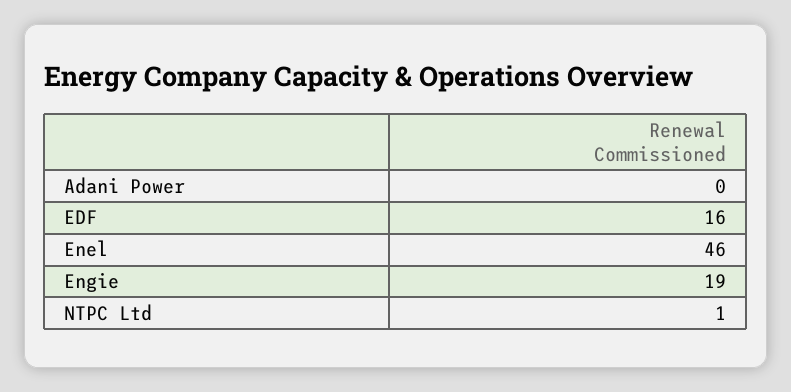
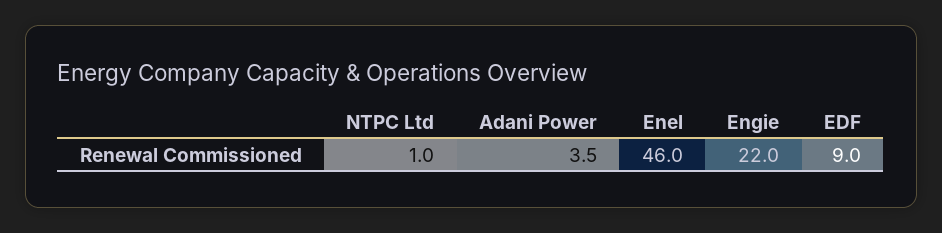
Adani Power: 0 -> 3.5
EDF: 16 -> 9
Engie: 19 -> 22

